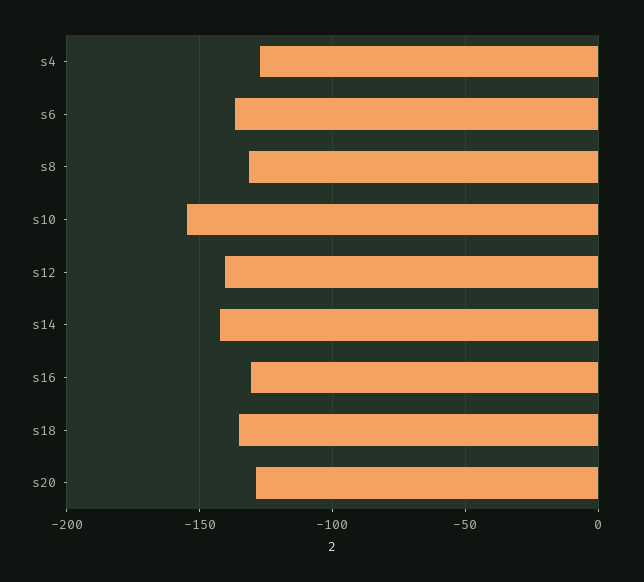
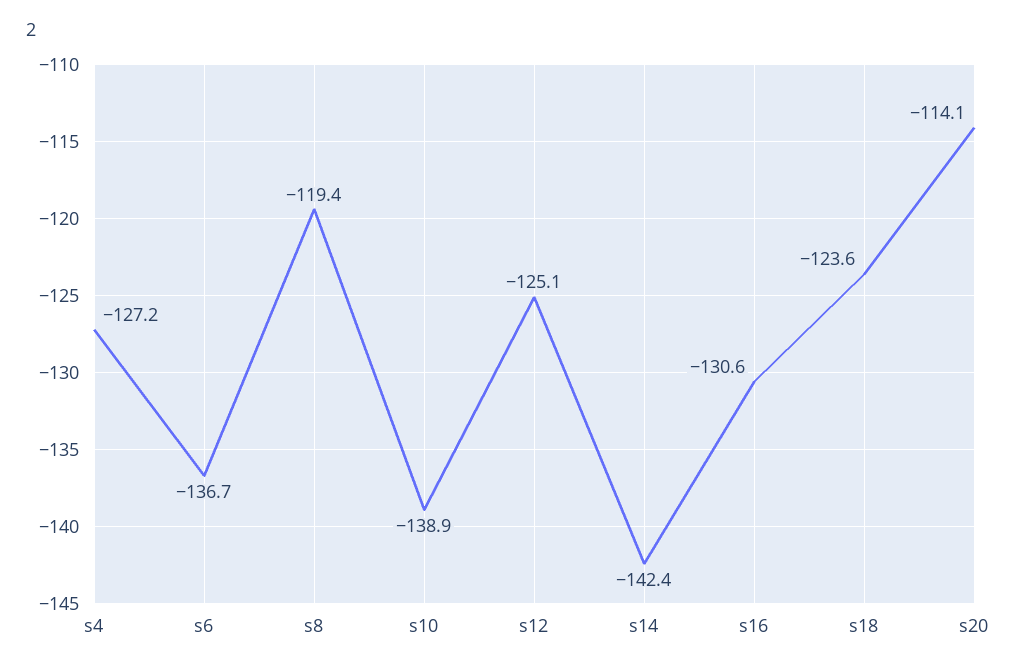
s8: -130 -> -119.4
s10: -155 -> -138.9
s12: -140 -> -125.1
s18: -135 -> -123.6
s20: -130 -> -114.1

